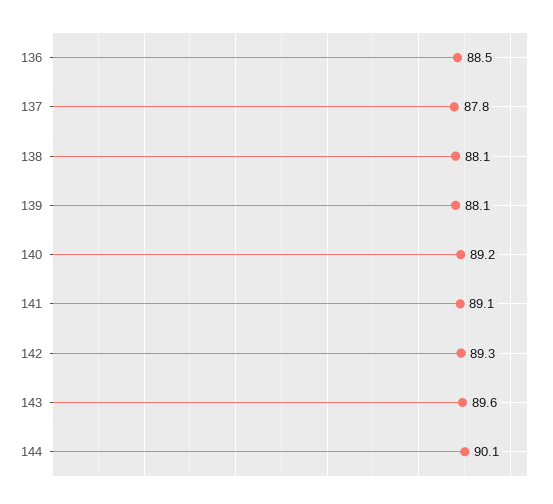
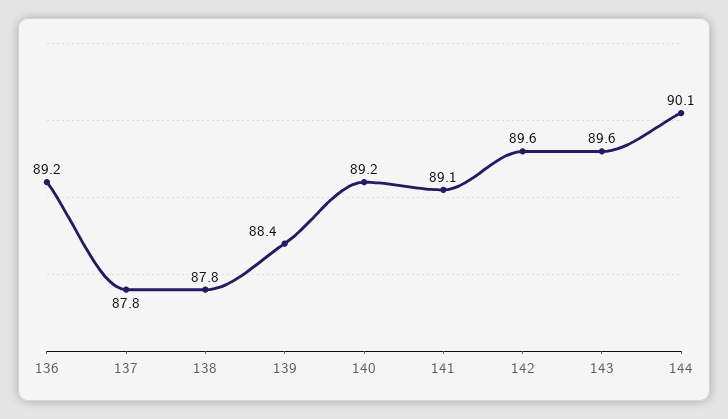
136: 88.5 -> 89.2
138: 88.1 -> 87.8
139: 88.1 -> 88.4
142: 89.3 -> 89.6

